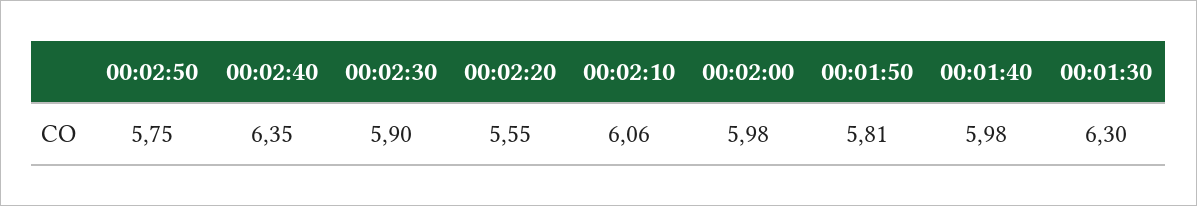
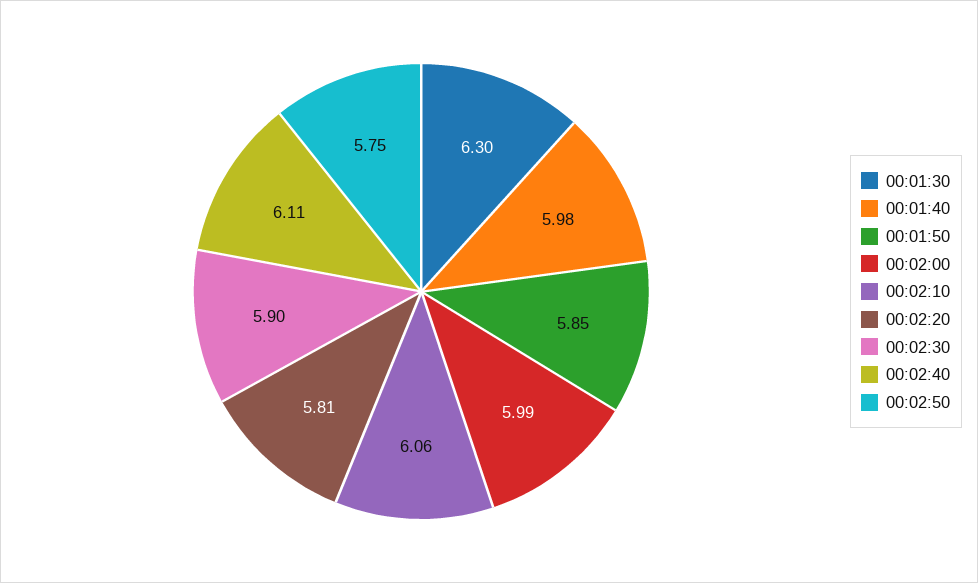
00:02:40: 6.35 -> 6.11
00:02:20: 5.55 -> 5.81
00:02:00: 5.98 -> 5.99
00:01:50: 5.81 -> 5.85

